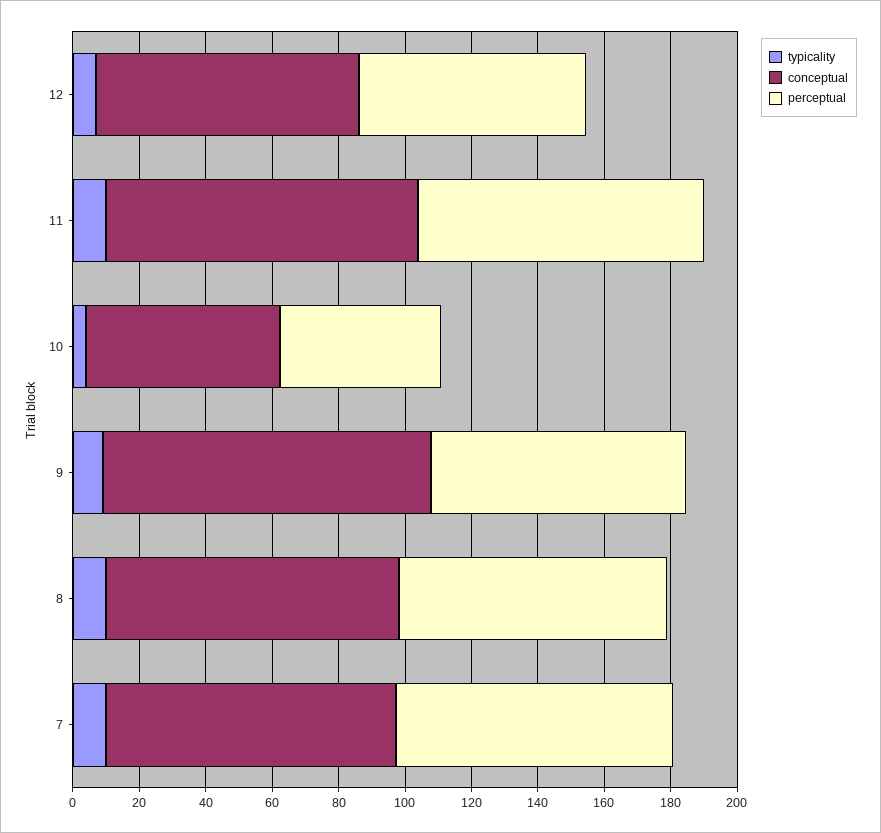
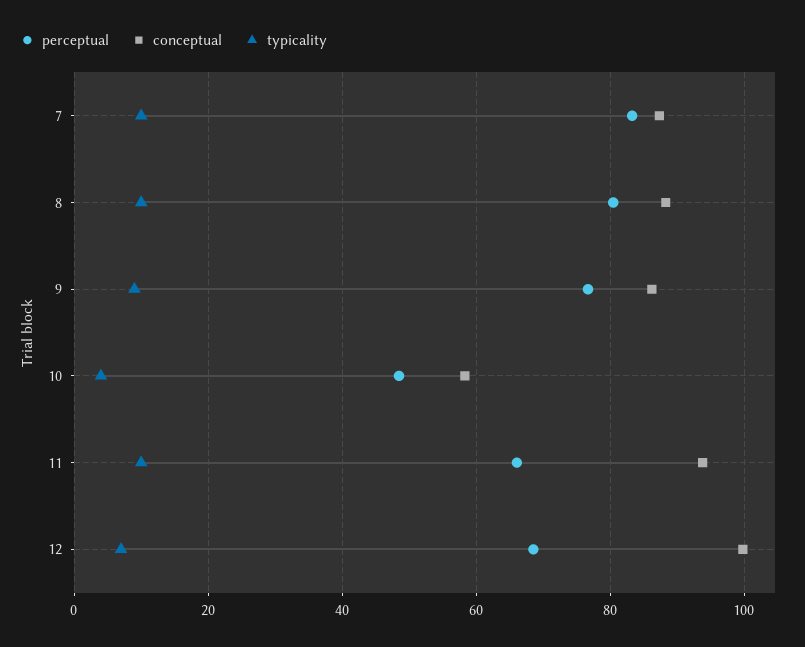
conceptual, 12: 80 -> 100
perceptual, 11: 85 -> 66
conceptual, 9: 100 -> 86

